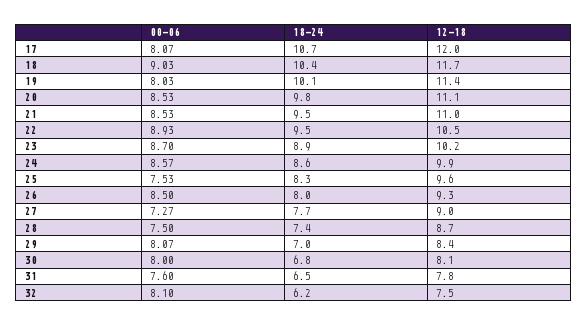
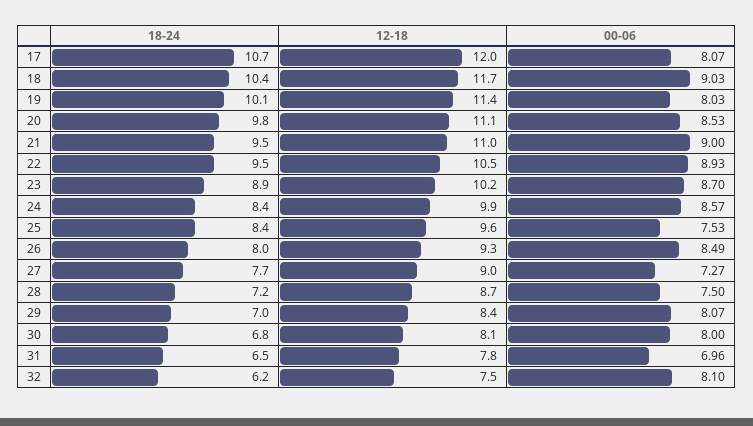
00-06, 21: 8.53 -> 9
18-24, 24: 8.6 -> 8.4
18-24, 25: 8.3 -> 8.4
00-06, 26: 8.5 -> 8.49
18-24, 28: 7.4 -> 7.2
00-06, 31: 7.6 -> 6.96

